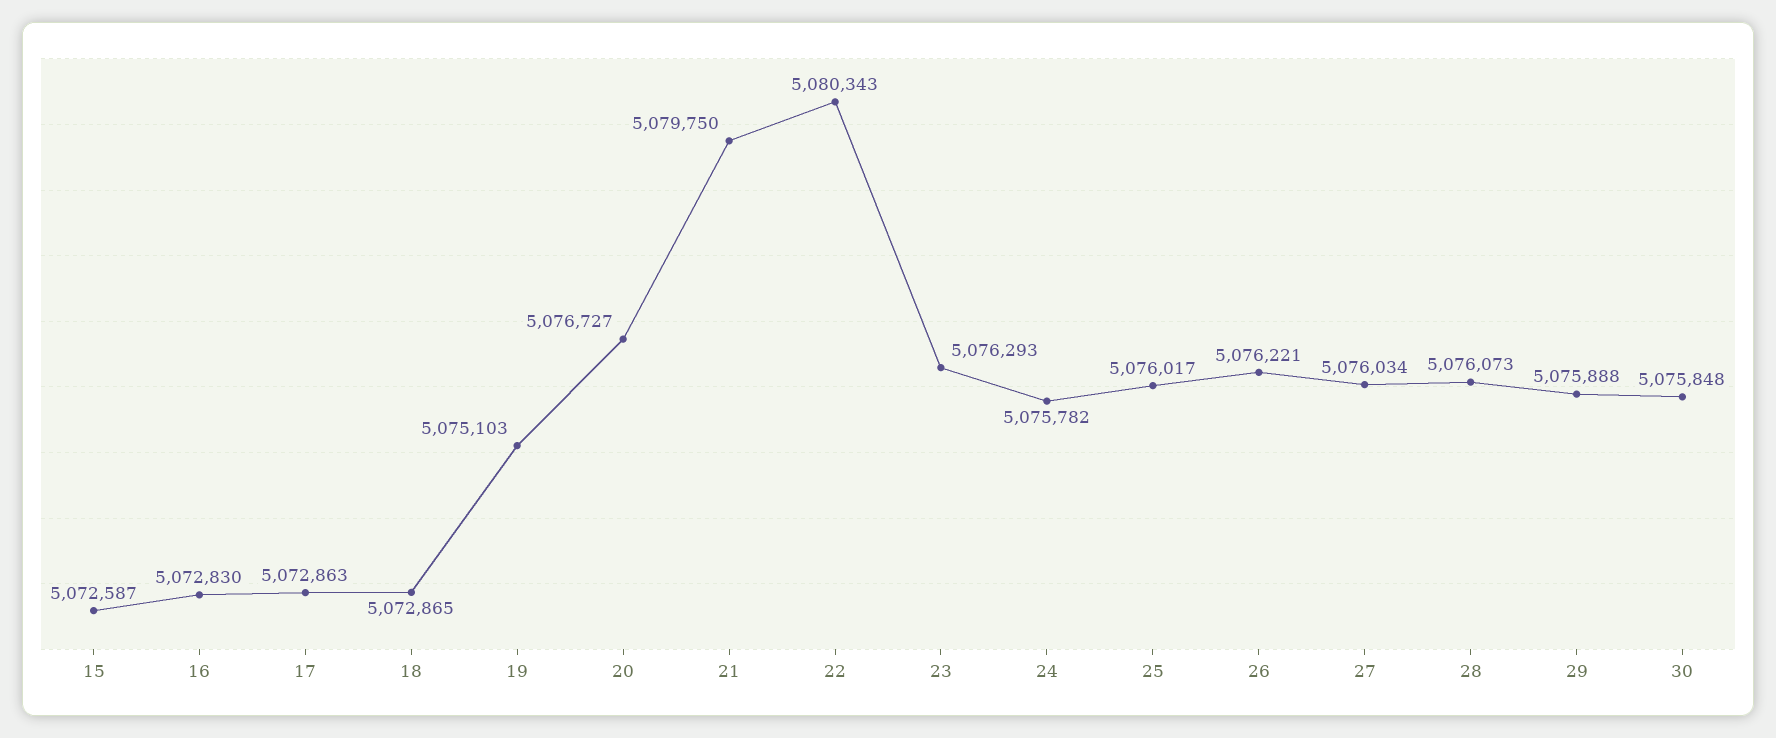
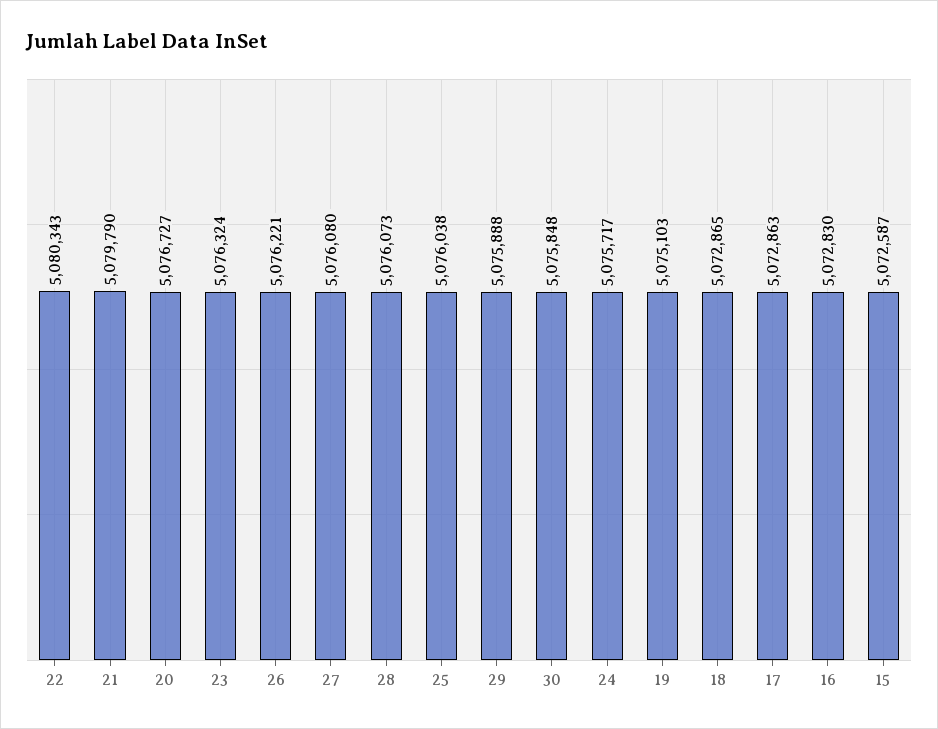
21: 5079750 -> 5079790
23: 5076293 -> 5076324
24: 5075782 -> 5075717
25: 5076017 -> 5076038
27: 5076034 -> 5076080

